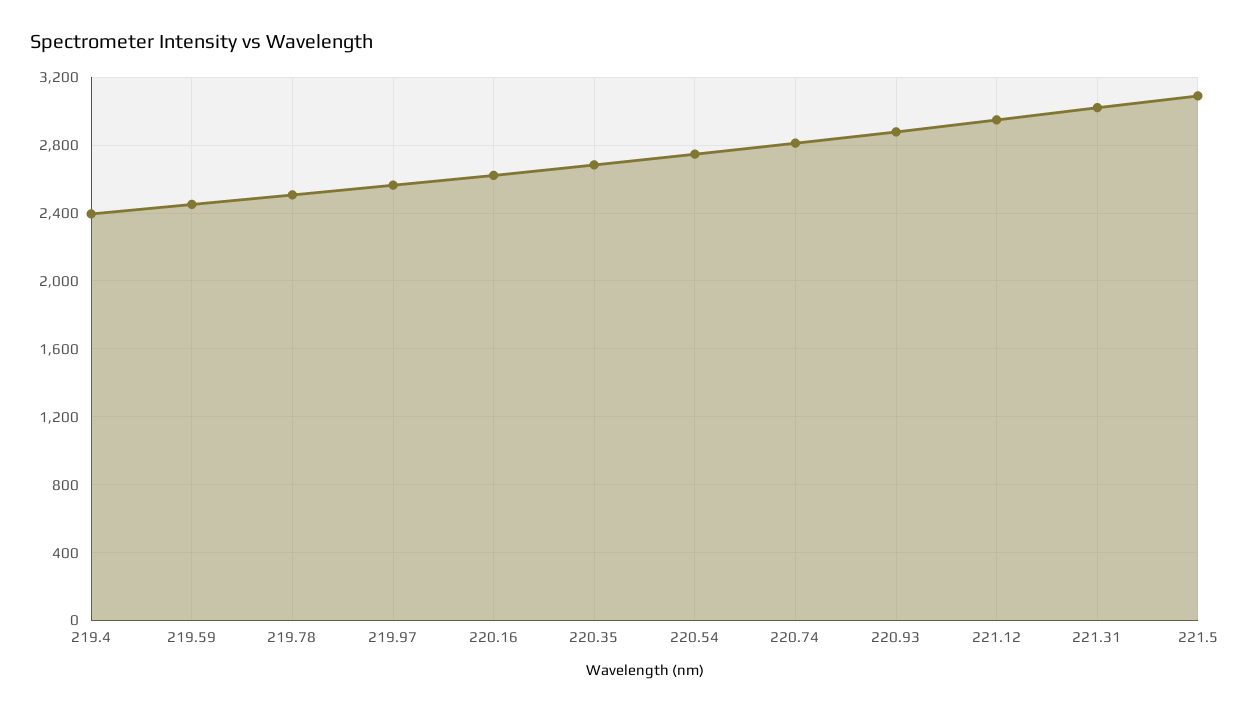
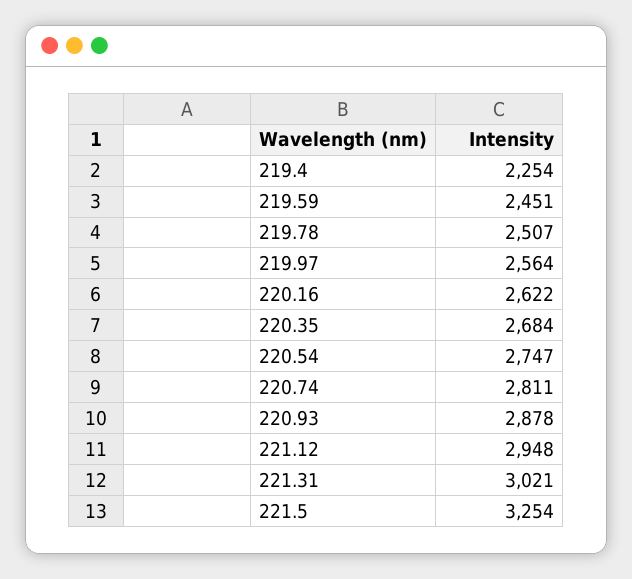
219.4: 2400 -> 2254
221.5: 3100 -> 3254

